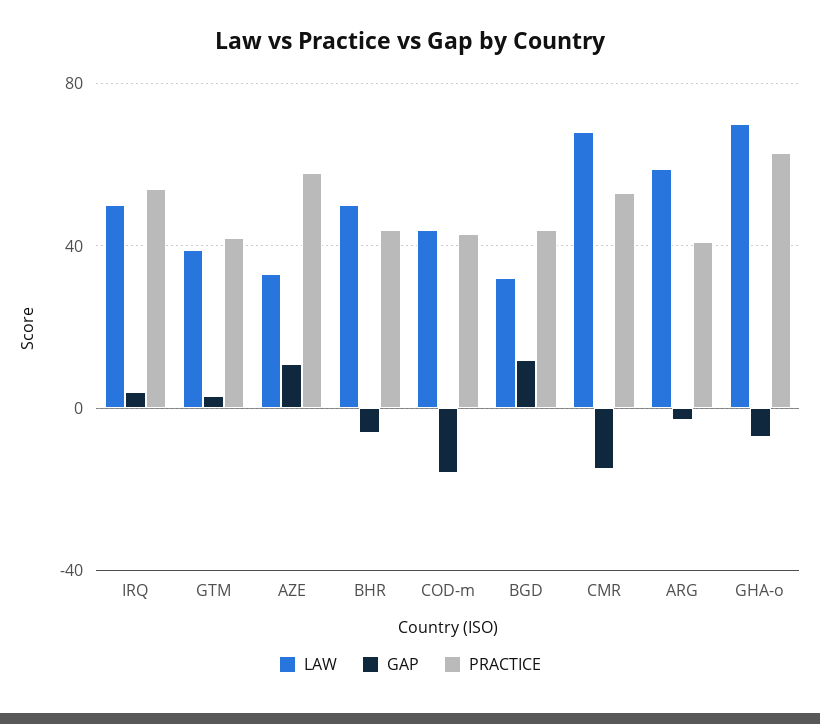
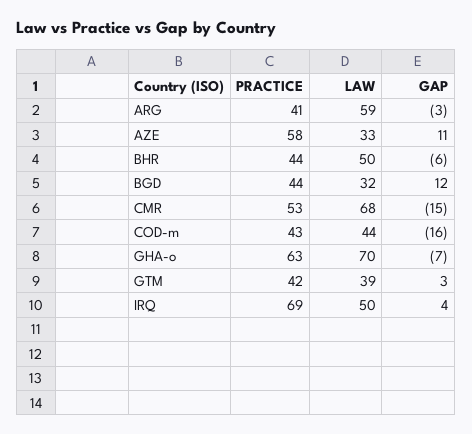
PRACTICE, IRQ: 55 -> 69

